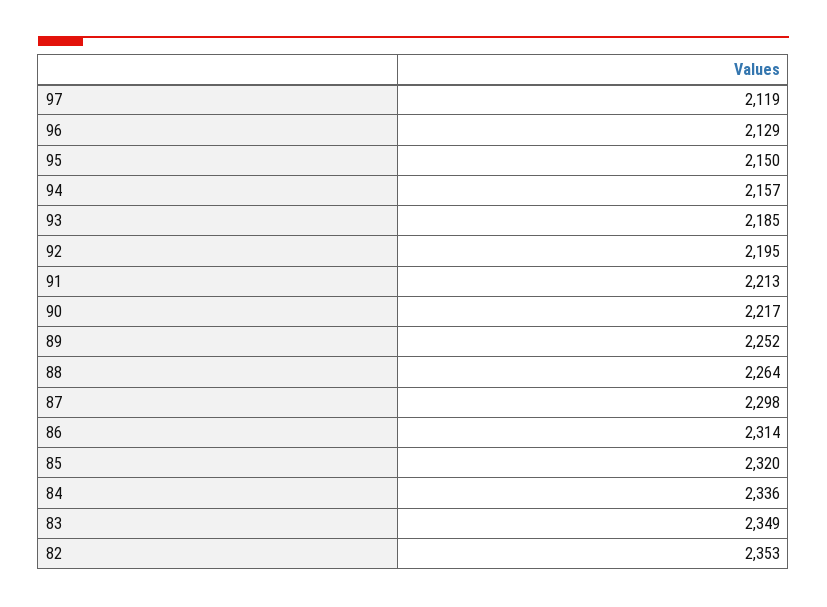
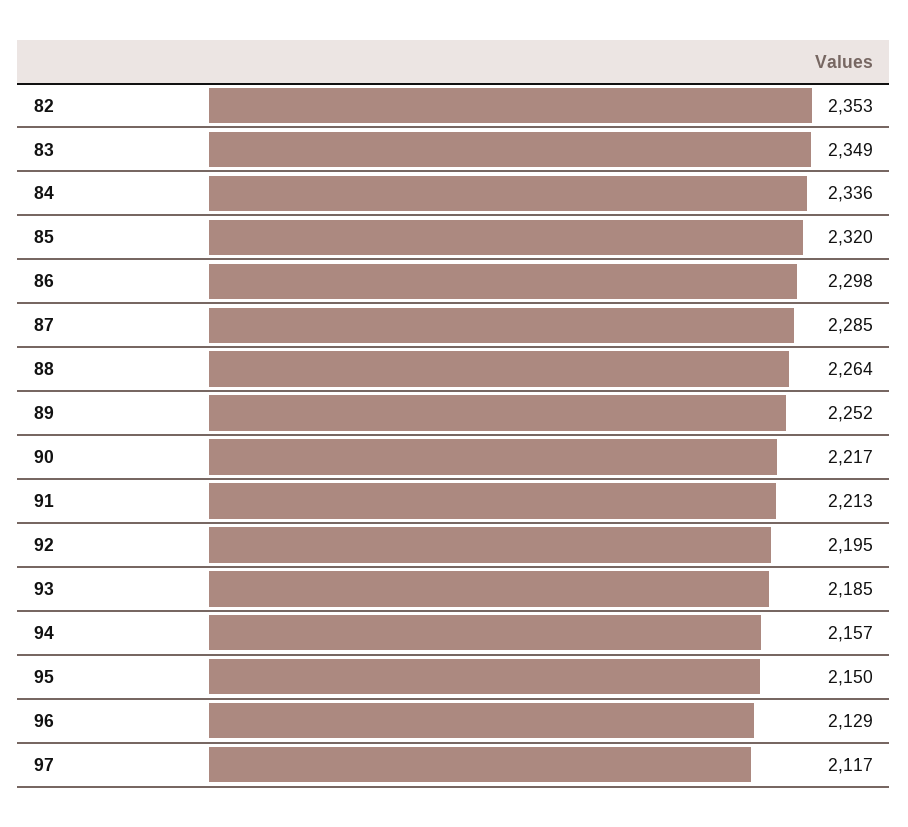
97: 2119 -> 2117
87: 2298 -> 2285
86: 2314 -> 2298

